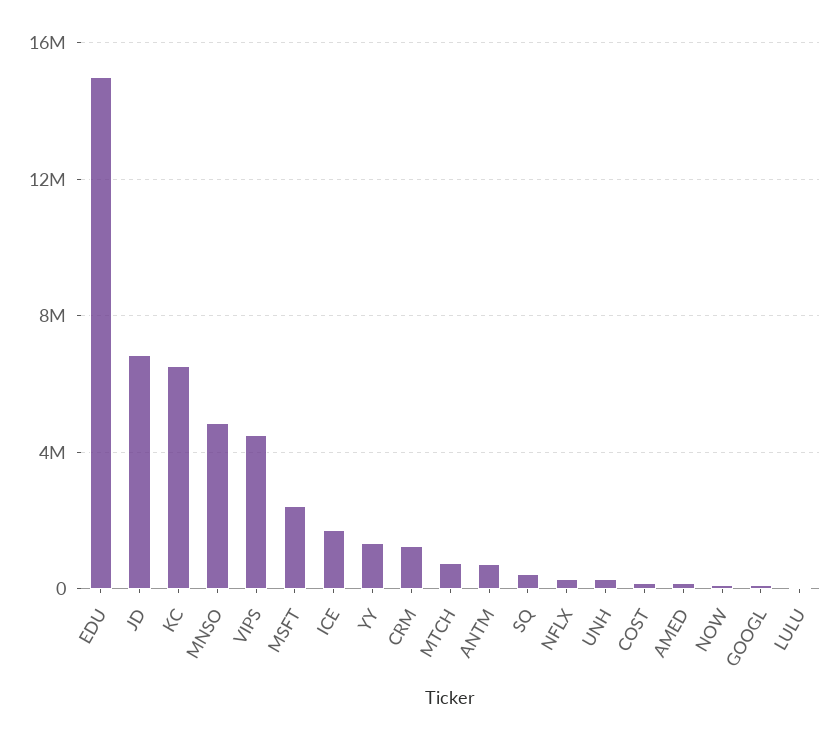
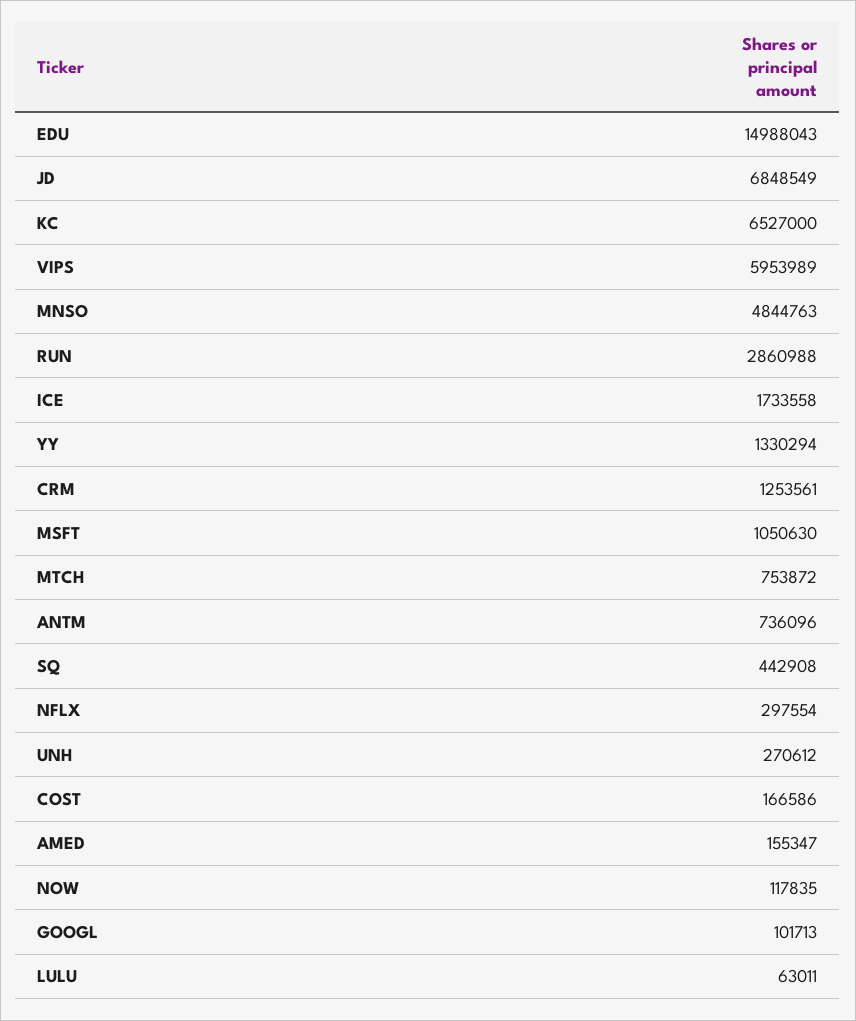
VIPS: 4500000 -> 5953989
MSFT: 2500000 -> 1050630
RUN: none -> 2860988

